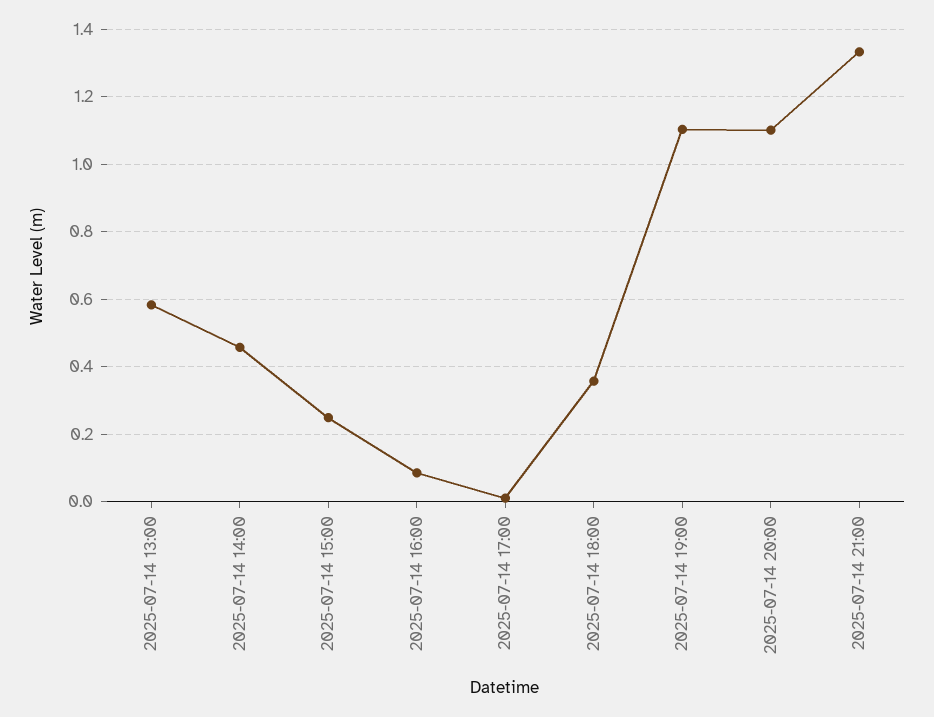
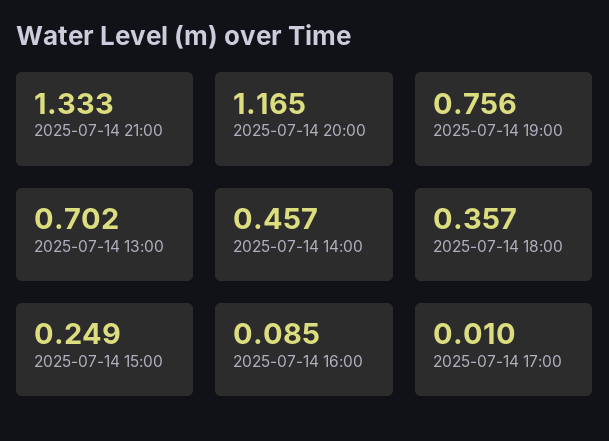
2025-07-14 13:00: 0.58 -> 0.702
2025-07-14 19:00: 1.1 -> 0.756
2025-07-14 20:00: 1.1 -> 1.165

